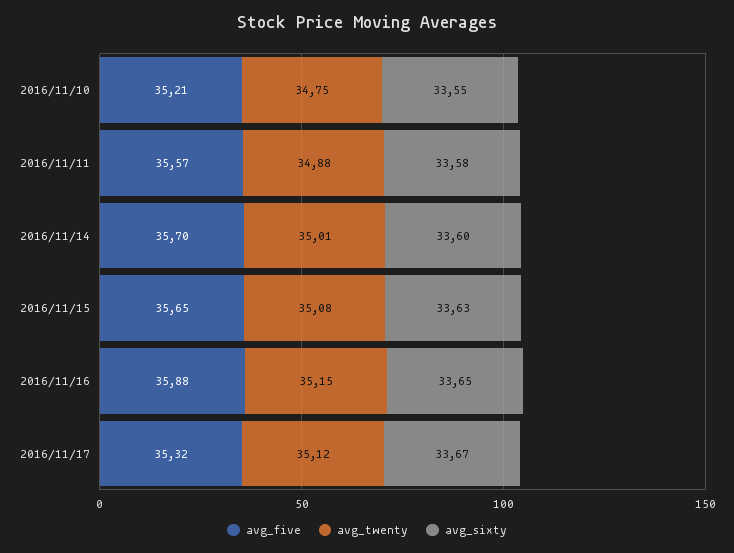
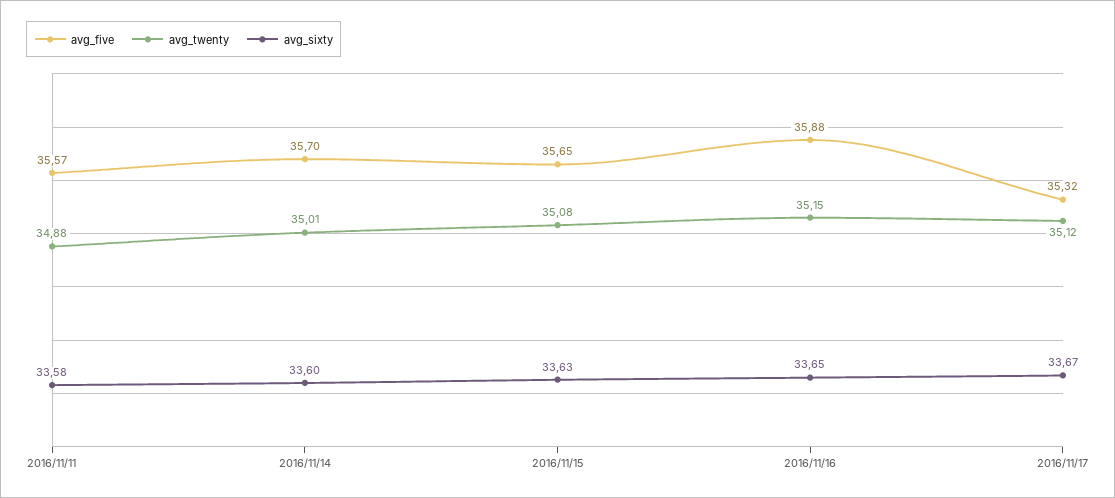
avg_five, 2016/11/10: 35.21 -> none
avg_twenty, 2016/11/10: 34.75 -> none
avg_sixty, 2016/11/10: 33.55 -> none

